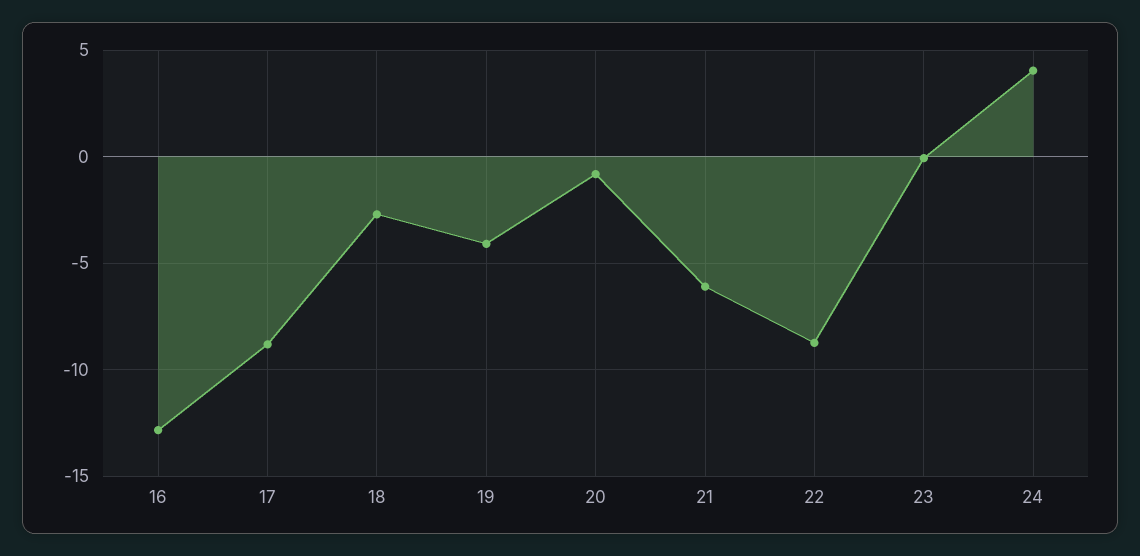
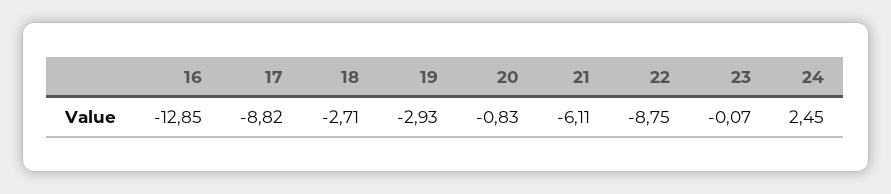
19: -4 -> -2.93
24: 4 -> 2.45

